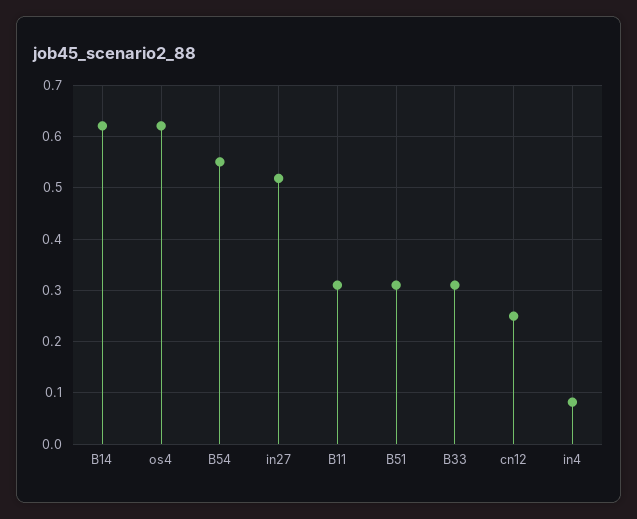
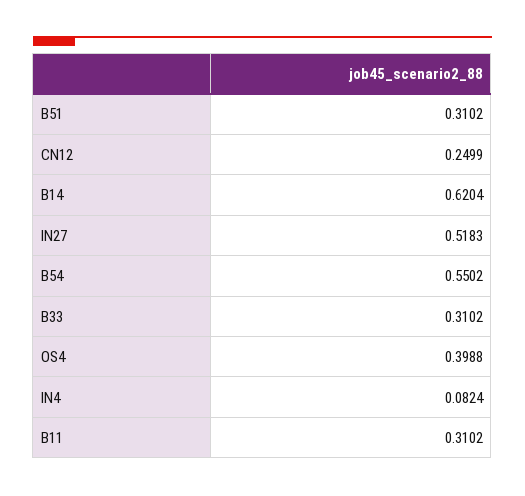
os4: 0.62 -> 0.3988

